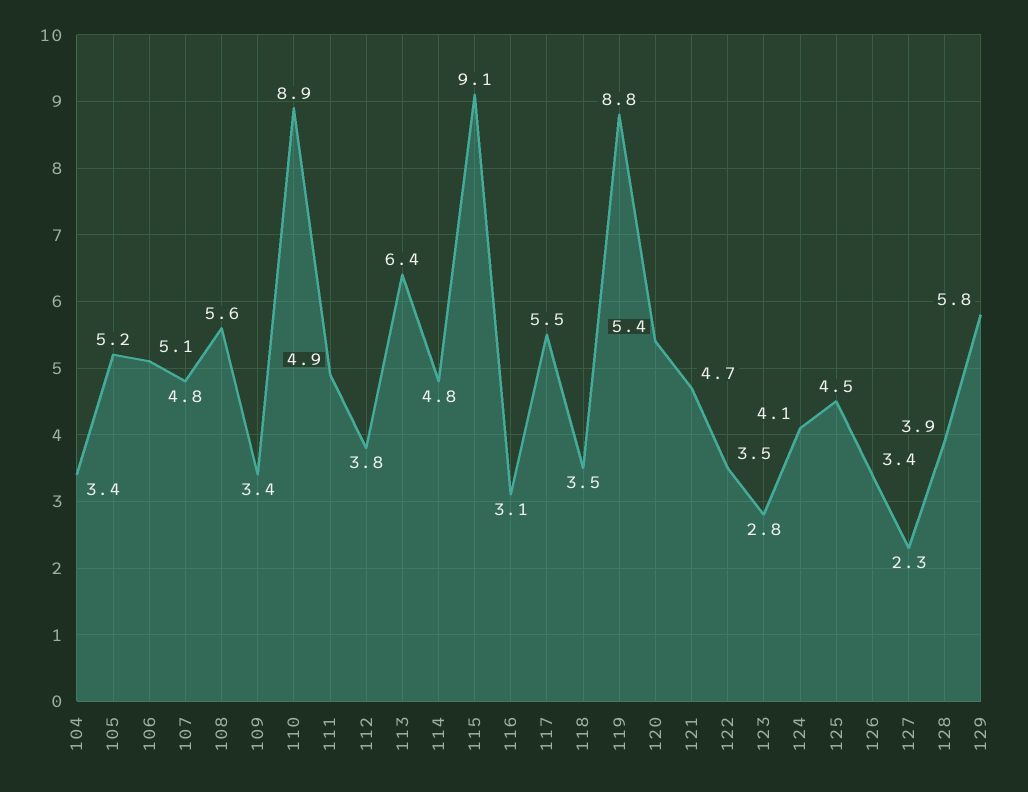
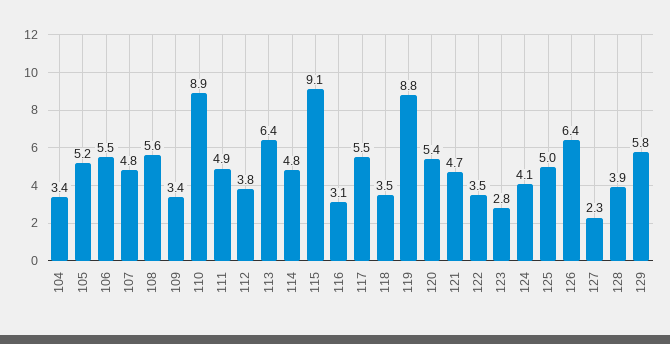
106: 5.1 -> 5.5
125: 4.5 -> 5
126: 3.4 -> 6.4

